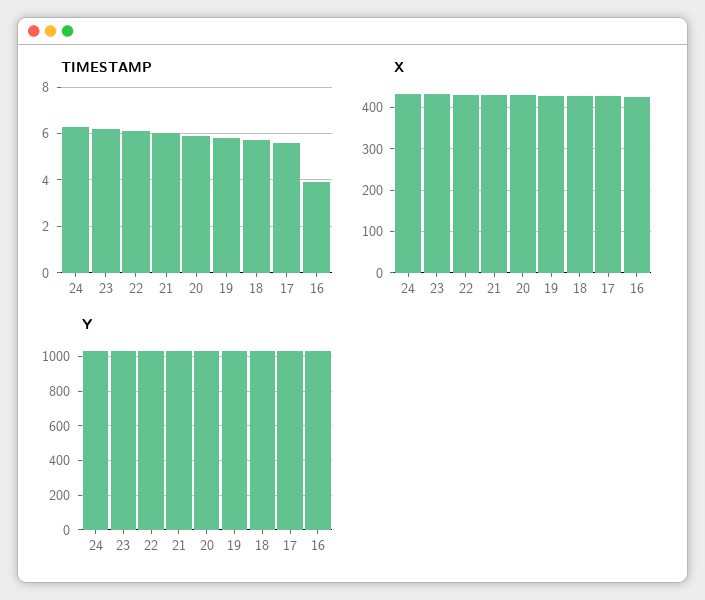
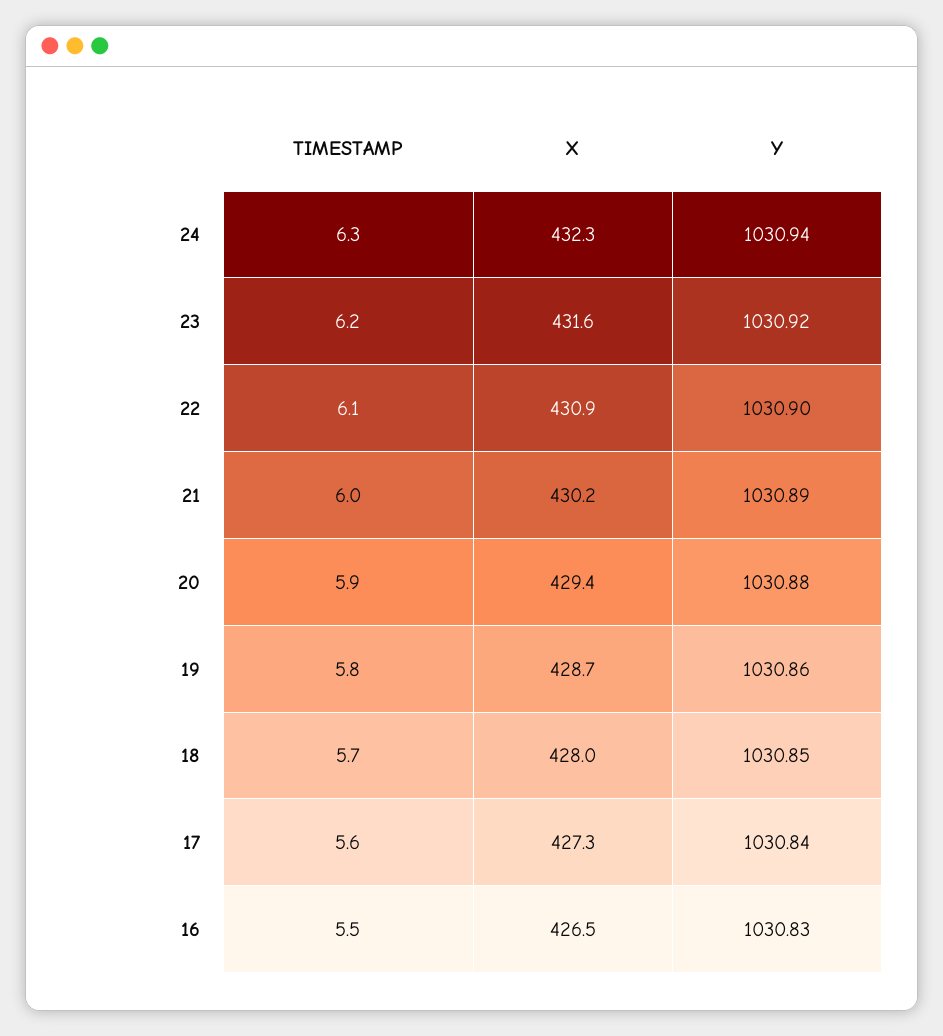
TIMESTAMP, 16: 4 -> 5.5

